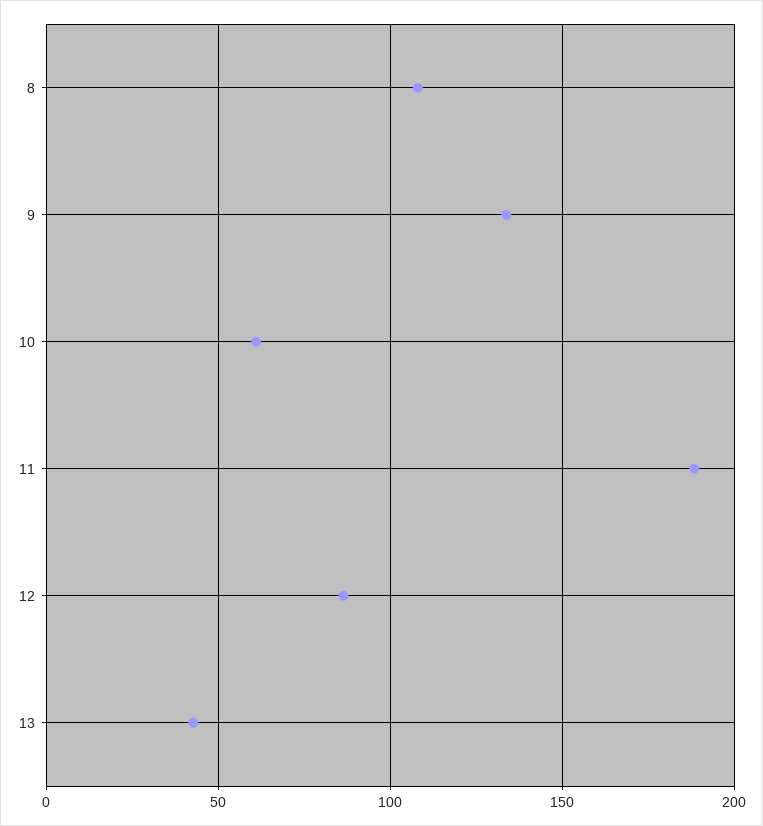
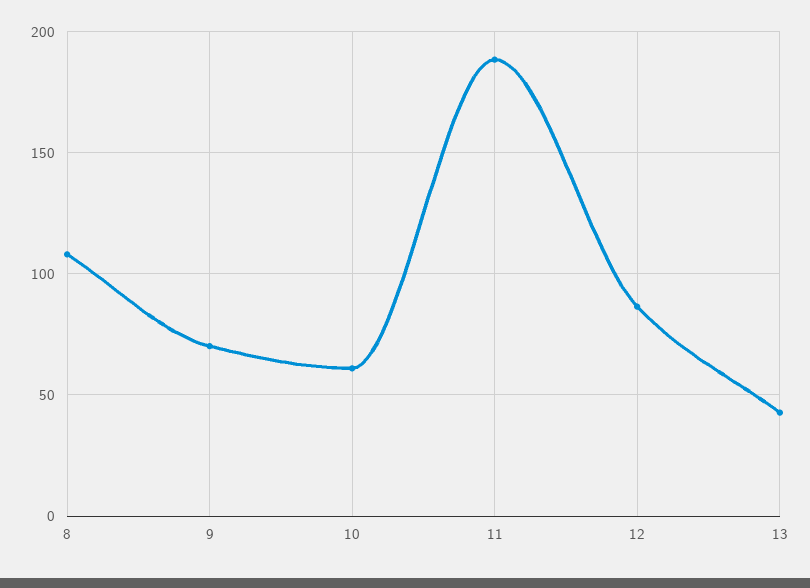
9: 135 -> 70

